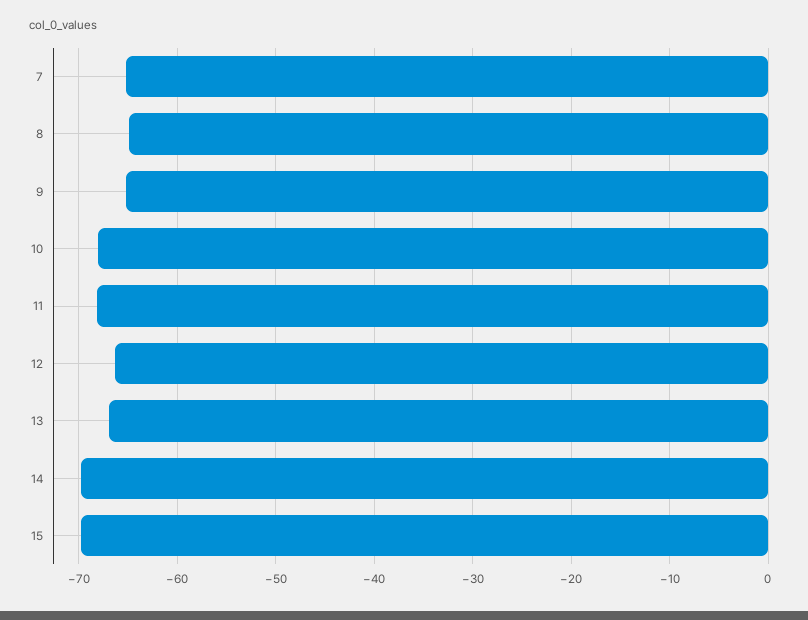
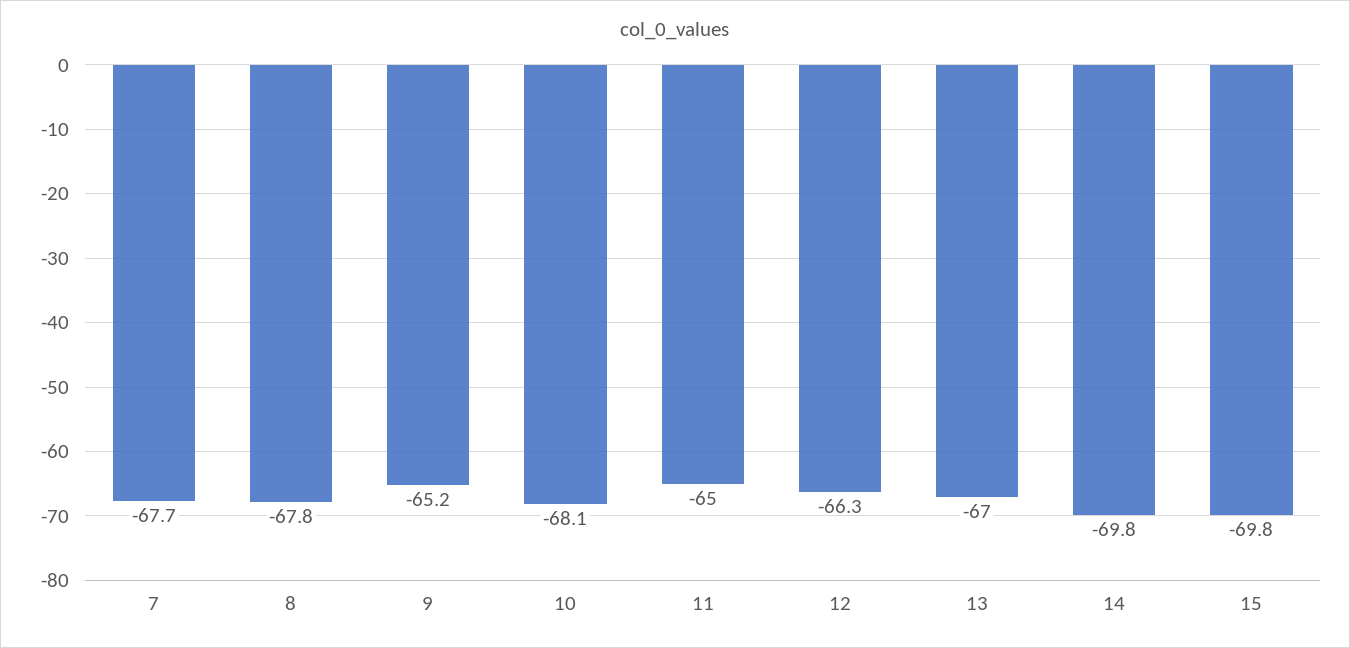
7: -65 -> -67.7
8: -65 -> -67.8
11: -68 -> -65

